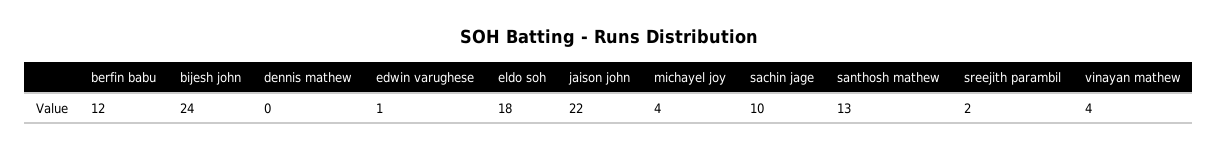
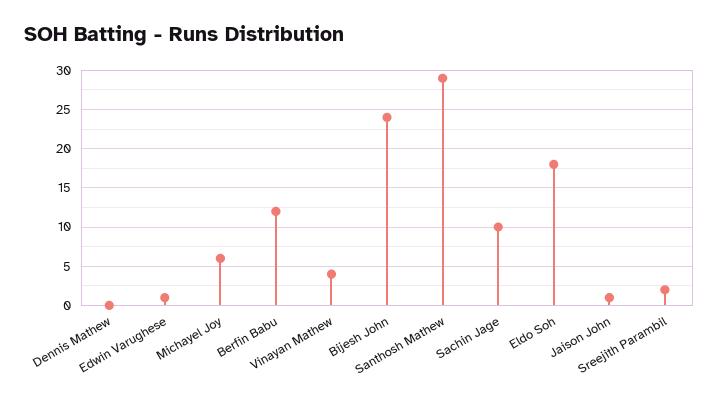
jaison john: 22 -> 1
michayel joy: 4 -> 6
santhosh mathew: 13 -> 29

